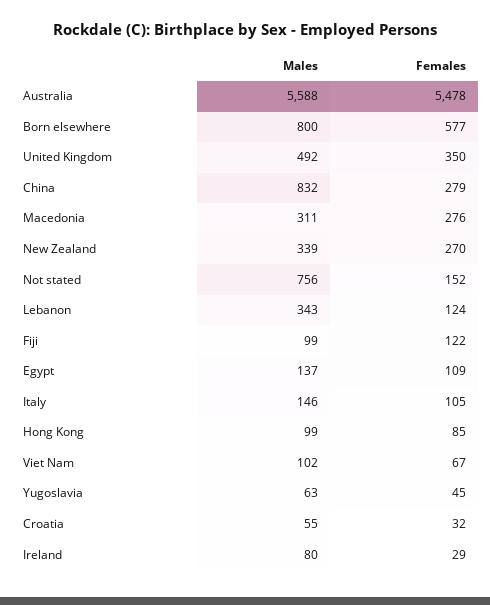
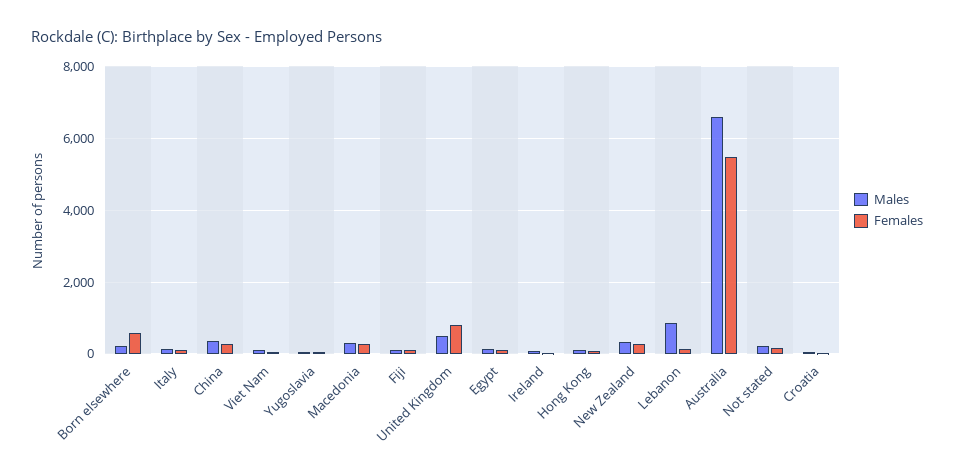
Males, Australia: 5588 -> 6600
Males, Born elsewhere: 800 -> 200
Females, United Kingdom: 350 -> 800
Males, China: 832 -> 400
Males, Not stated: 756 -> 200
Males, Lebanon: 343 -> 800

